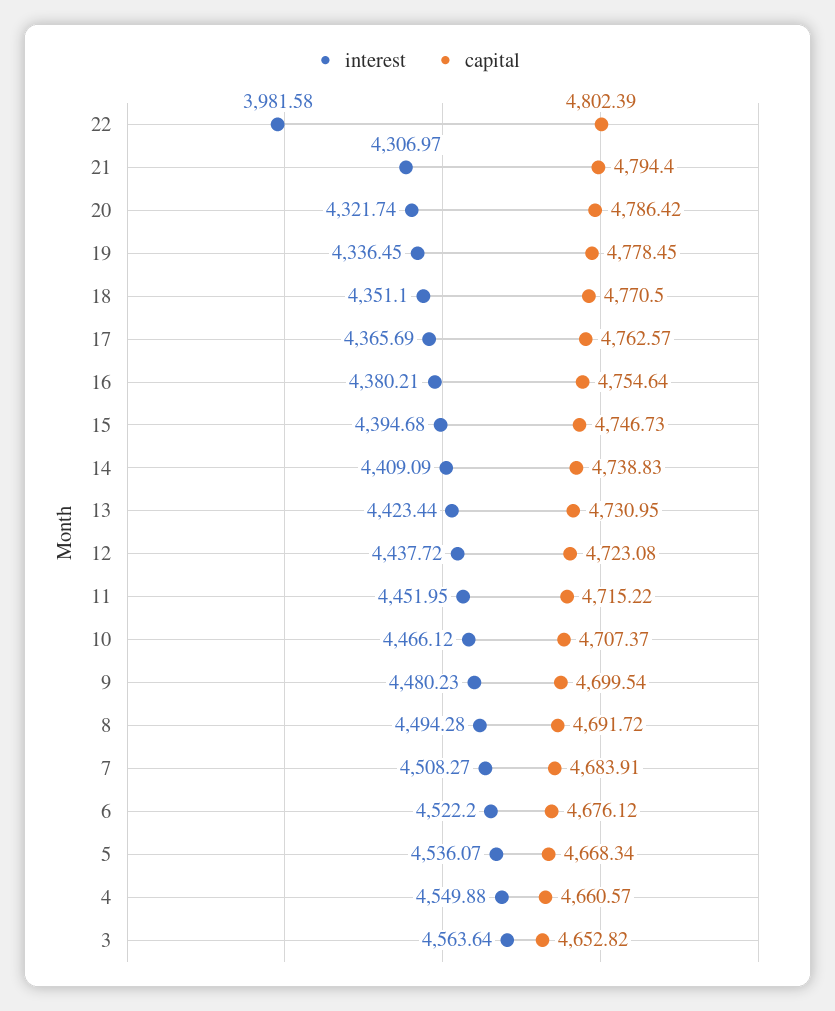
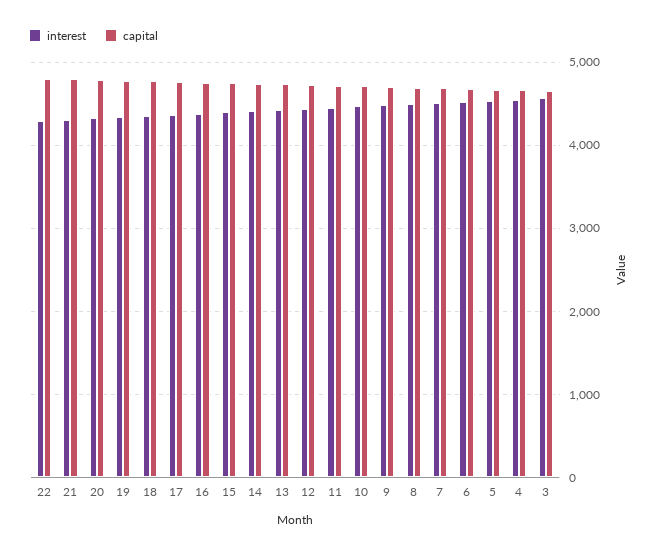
interest, 22: 3981.58 -> 4300

